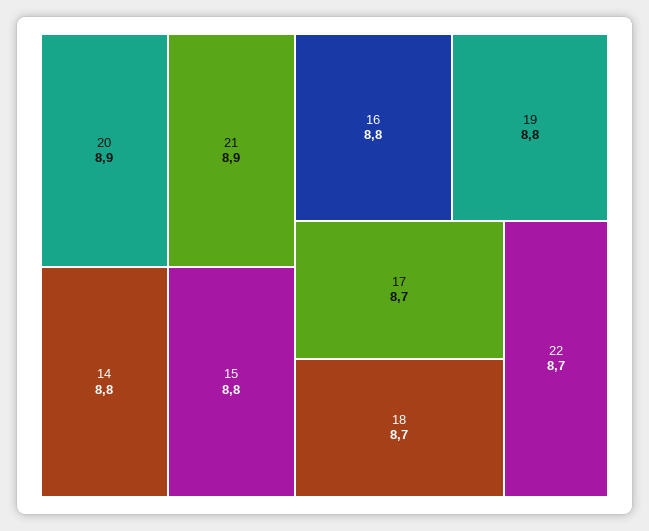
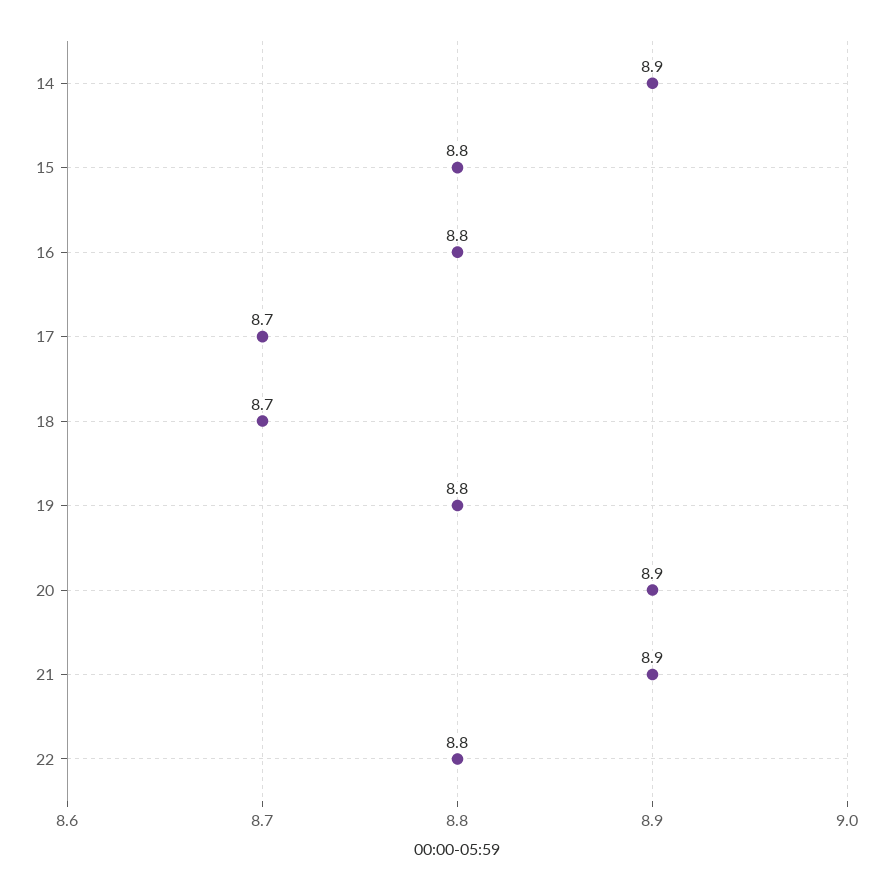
14: 8.8 -> 8.9
22: 8.7 -> 8.8

